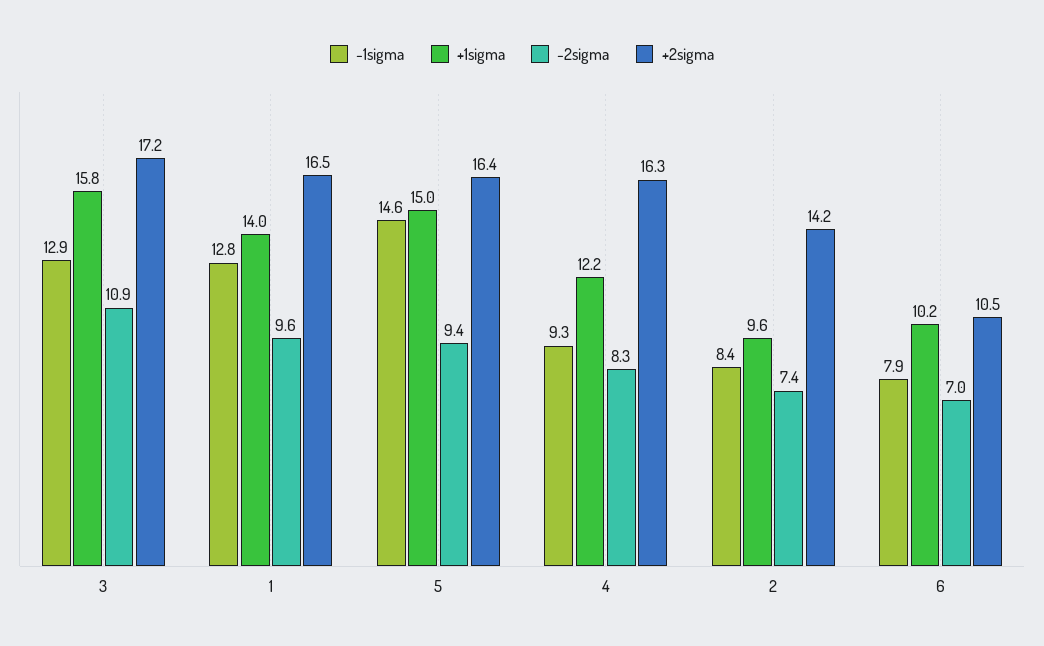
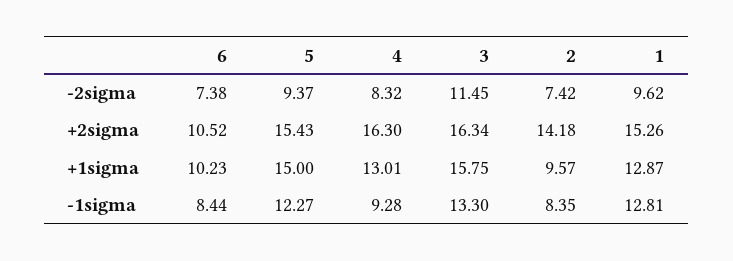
-1sigma, 3: 12.9 -> 13.3
-2sigma, 3: 10.9 -> 11.45
+2sigma, 3: 17.2 -> 16.34
+1sigma, 1: 14 -> 12.87
+2sigma, 1: 16.5 -> 15.26
-1sigma, 5: 14.6 -> 12.27
+2sigma, 5: 16.4 -> 15.43
+1sigma, 4: 12.2 -> 13.01
-1sigma, 6: 7.9 -> 8.44
-2sigma, 6: 7 -> 7.38

